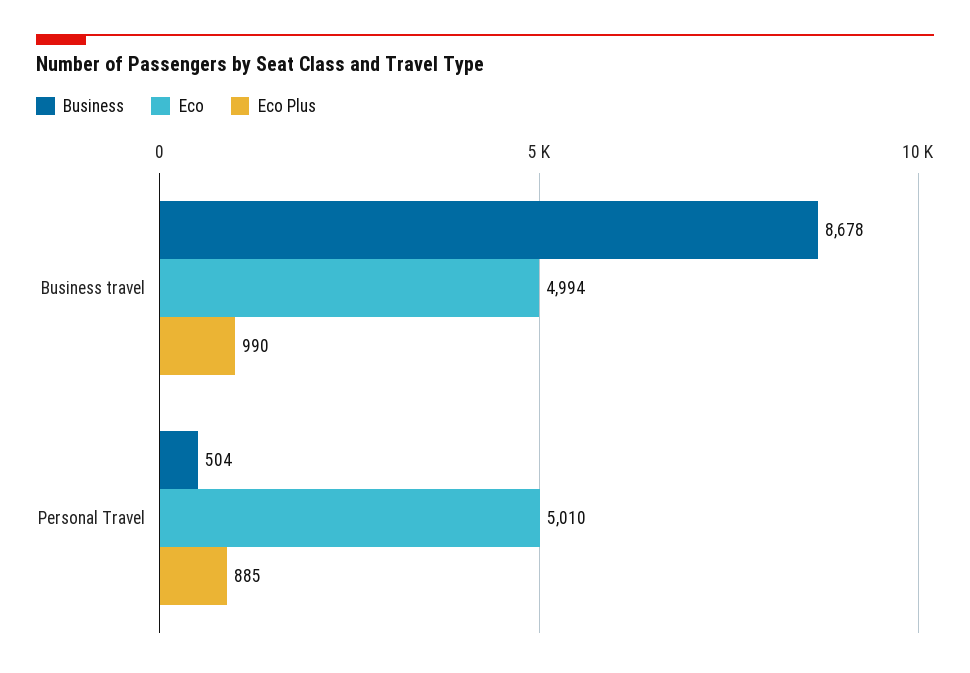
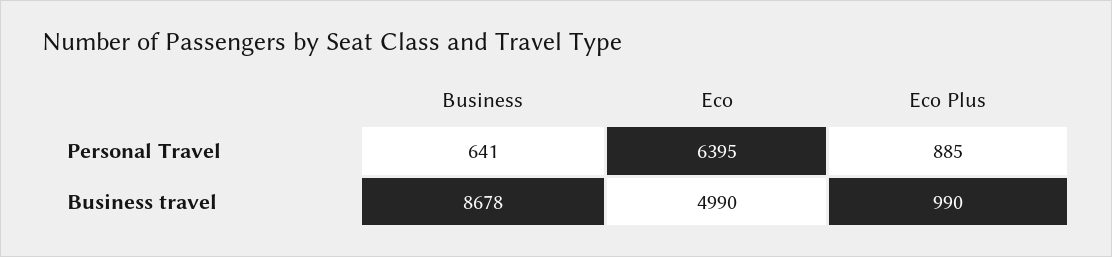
Eco, Business travel: 4994 -> 4990
Business, Personal Travel: 504 -> 641
Eco, Personal Travel: 5010 -> 6395

